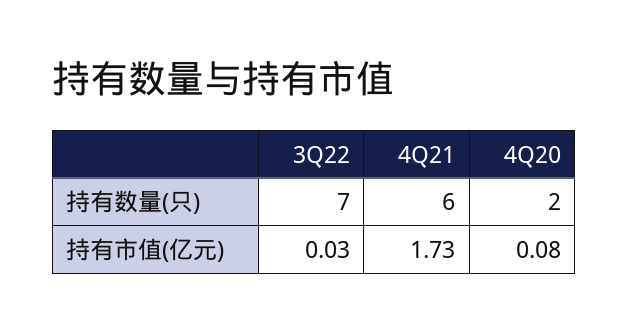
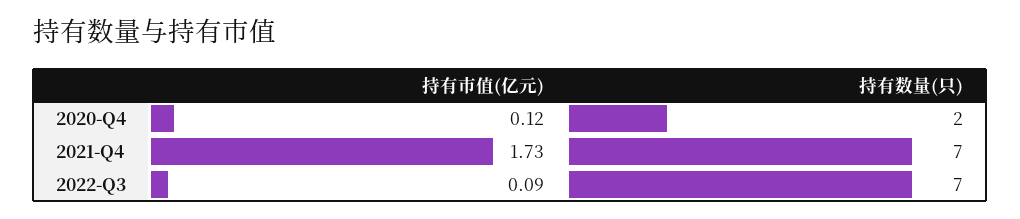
4Q21, 持有数量(只): 6 -> 7
3Q22, 持有市值(亿元): 0.03 -> 0.09
4Q20, 持有市值(亿元): 0.08 -> 0.12

